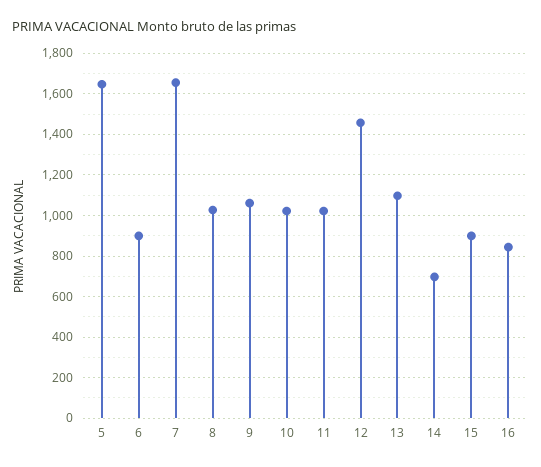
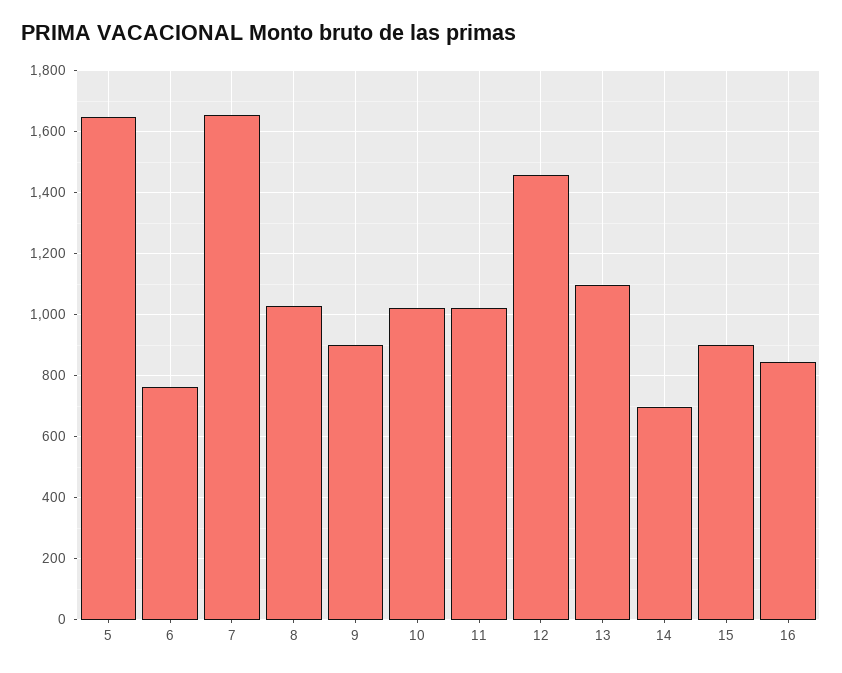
6: 900 -> 760
9: 1050 -> 900

